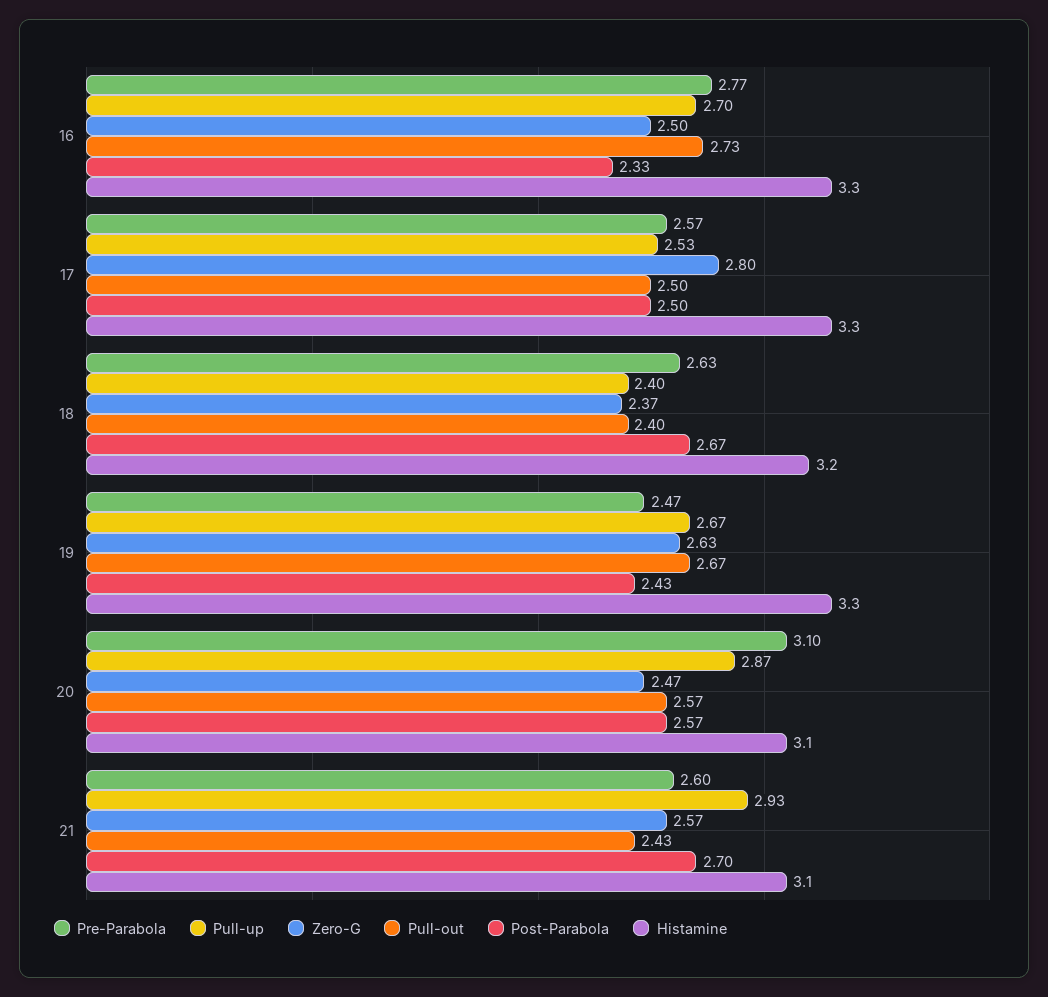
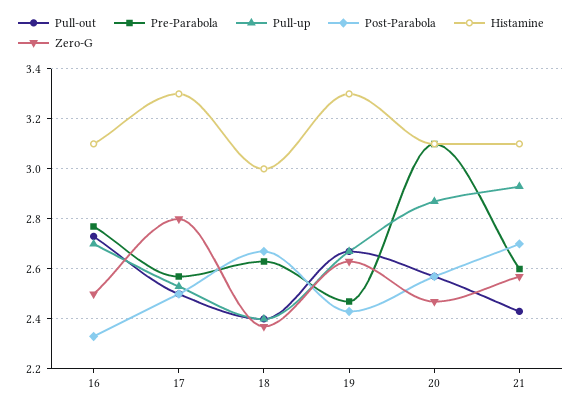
Histamine, 16: 3.3 -> 3.1
Histamine, 18: 3.2 -> 3

